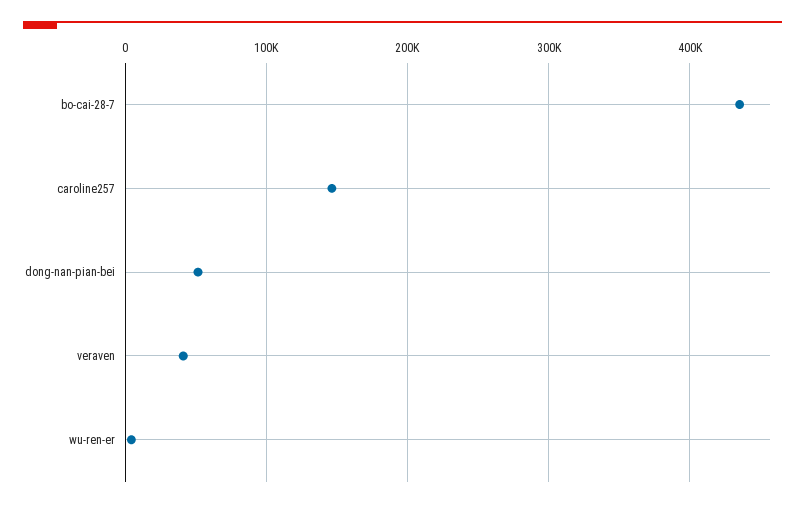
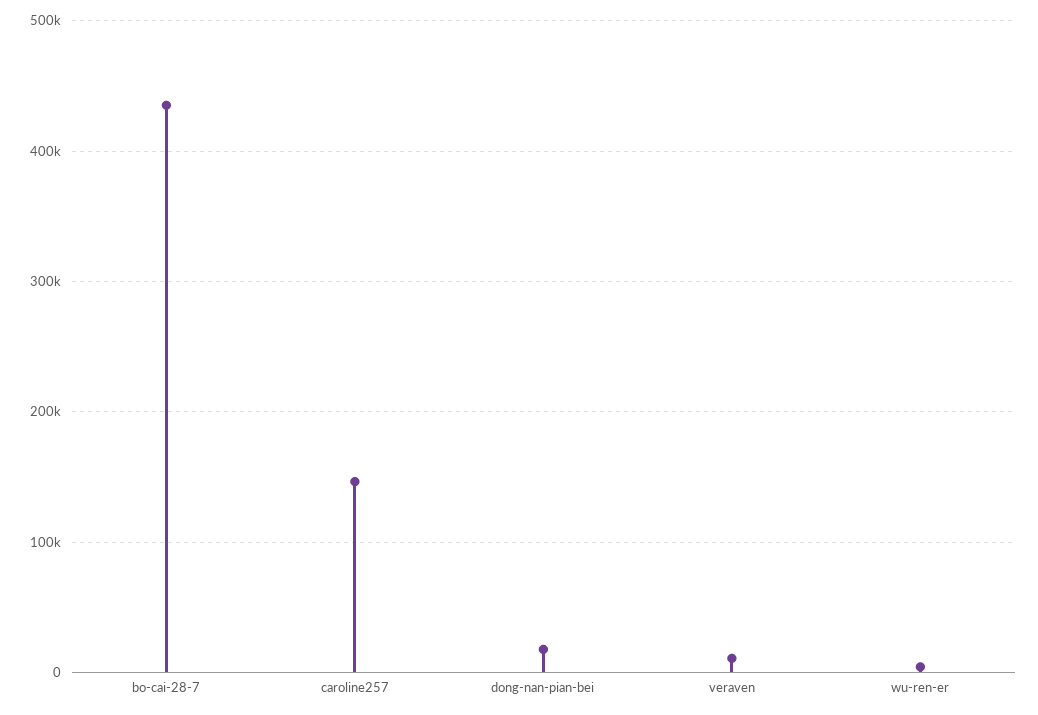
dong-nan-pian-bei: 50000 -> 20000
veraven: 40000 -> 10000

